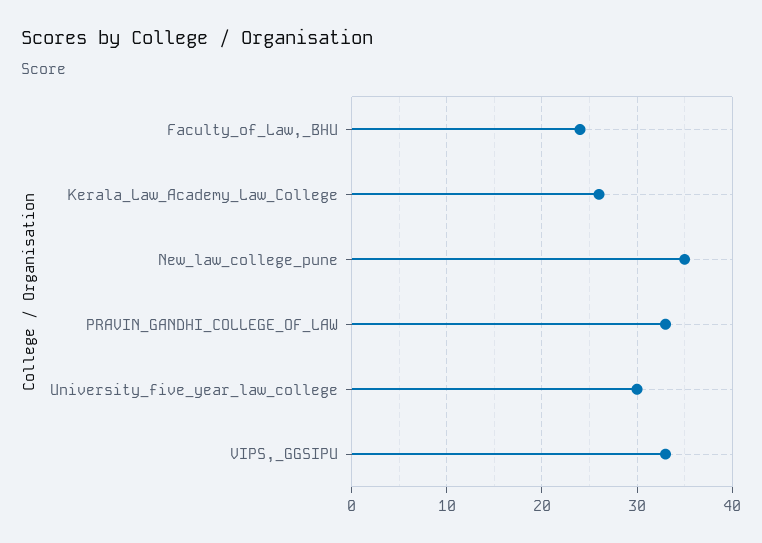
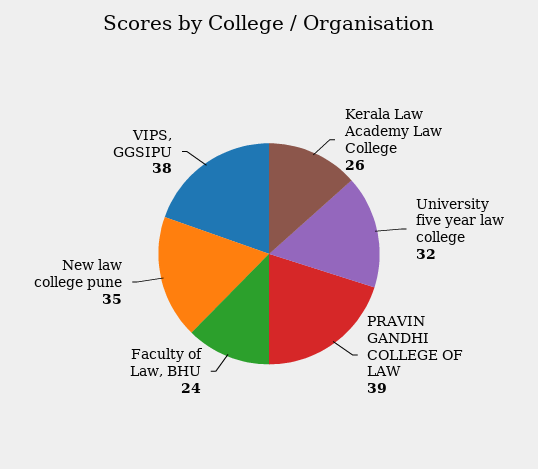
PRAVIN_GANDHI_COLLEGE_OF_LAW: 33 -> 39
University_five_year_law_college: 30 -> 32
VIPS,_GGSIPU: 33 -> 38

